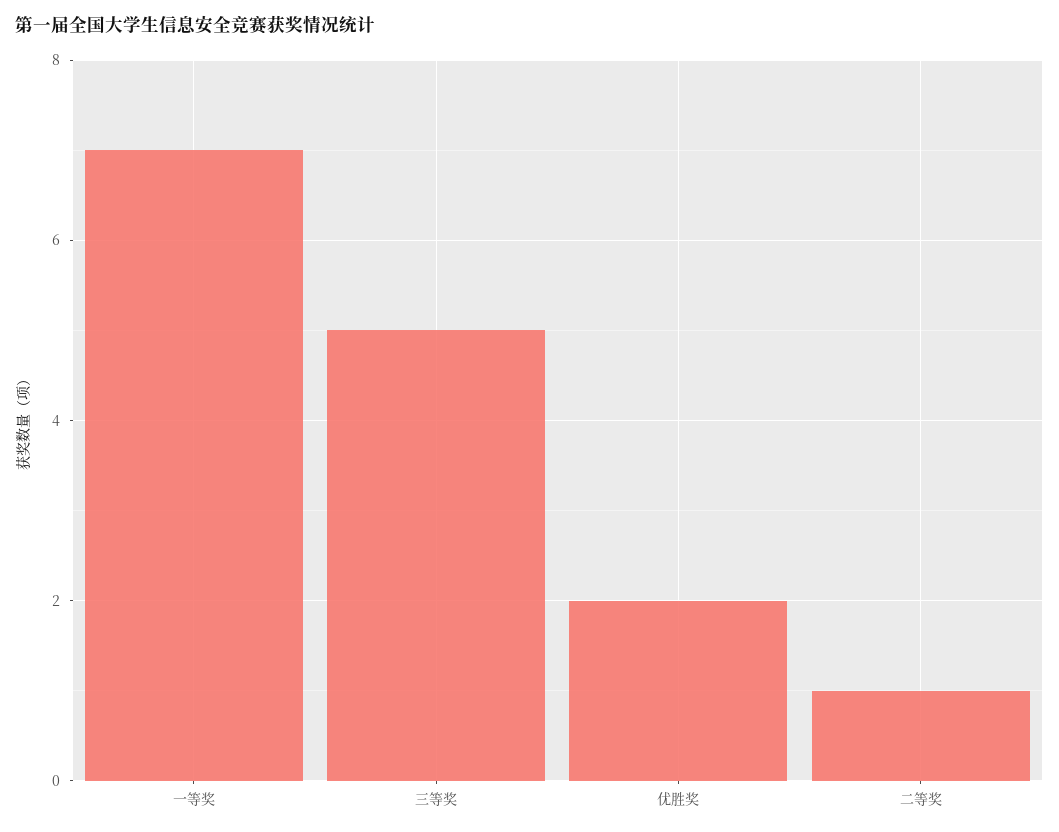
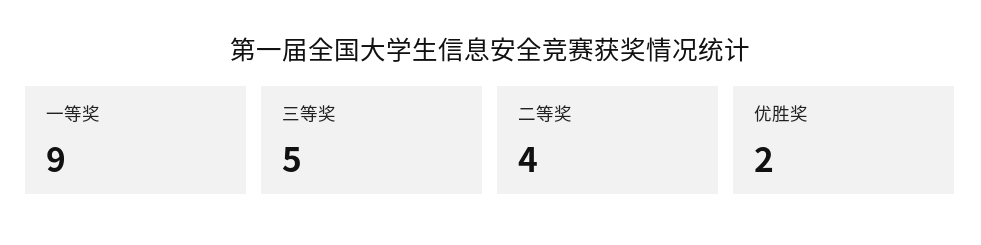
一等奖: 7 -> 9
二等奖: 1 -> 4

